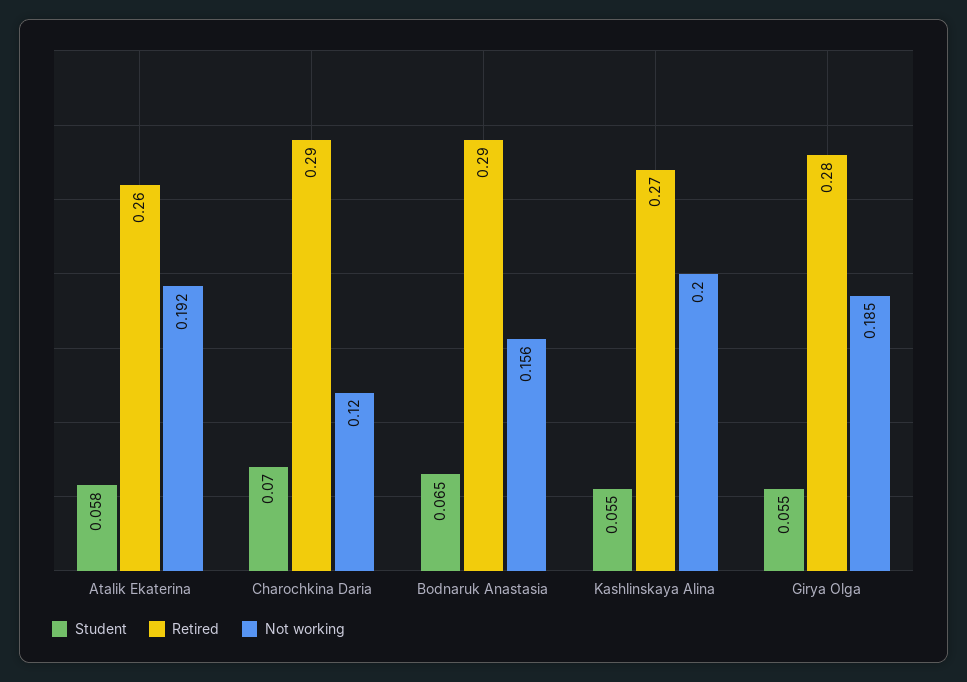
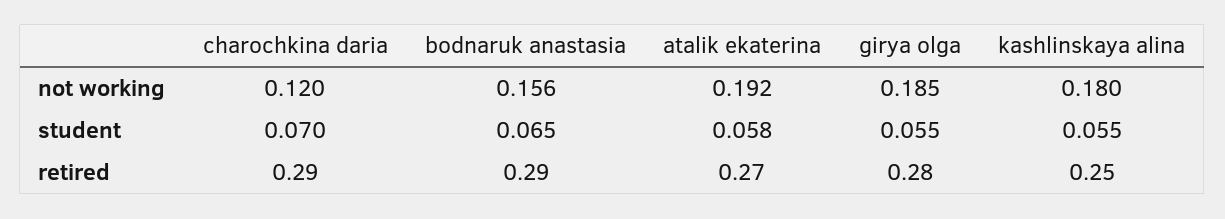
Retired, Atalik Ekaterina: 0.26 -> 0.27
Retired, Kashlinskaya Alina: 0.27 -> 0.25
Not working, Kashlinskaya Alina: 0.2 -> 0.18

